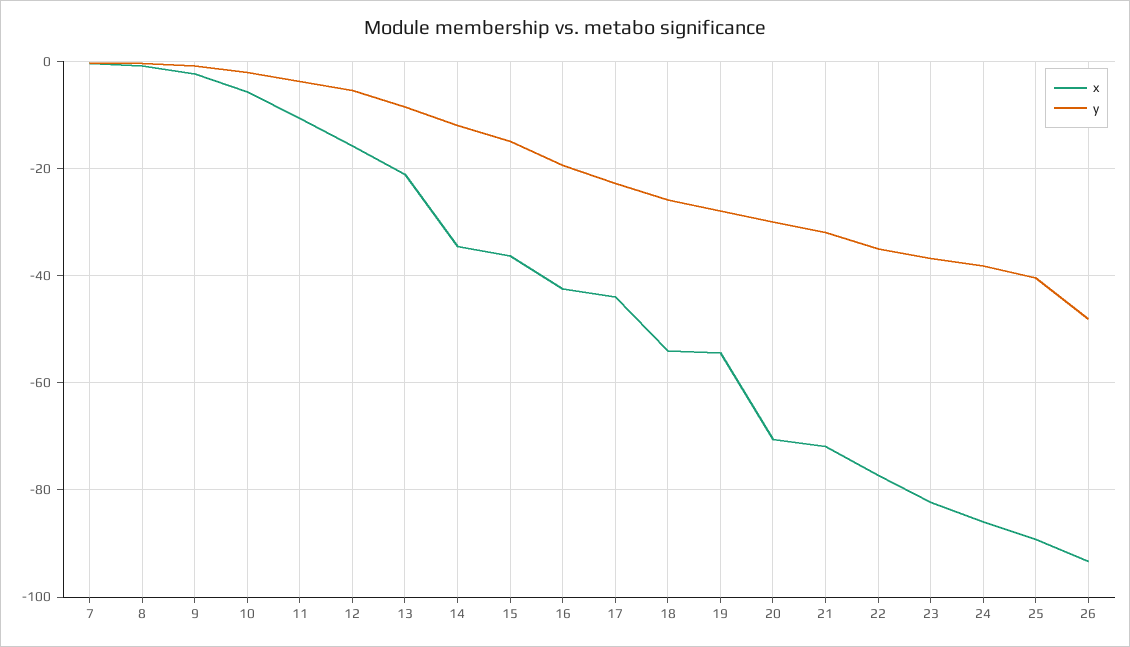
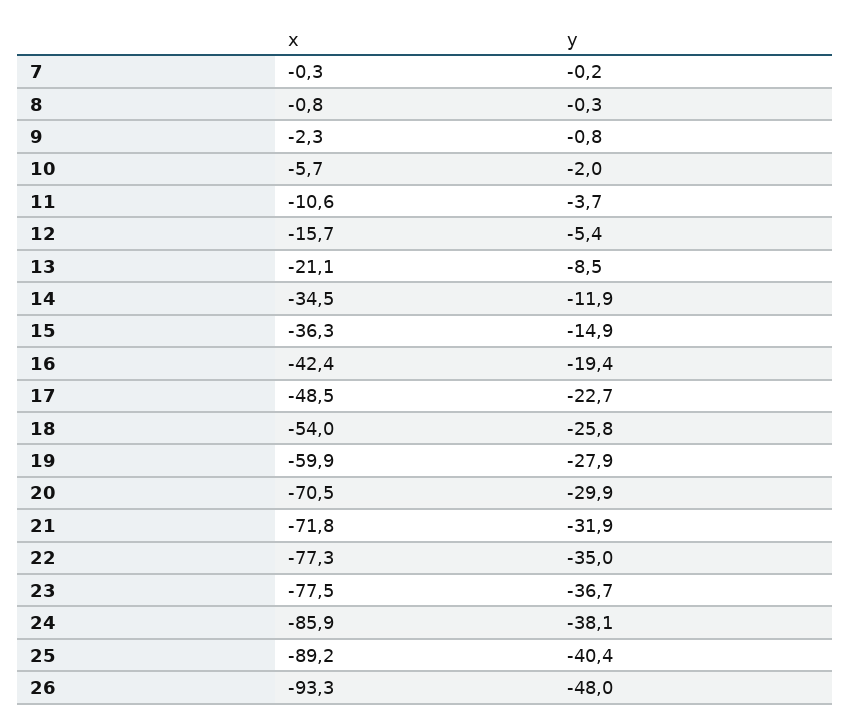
x, 17: -44 -> -48.5
x, 19: -54 -> -59.9
x, 23: -82 -> -77.5

